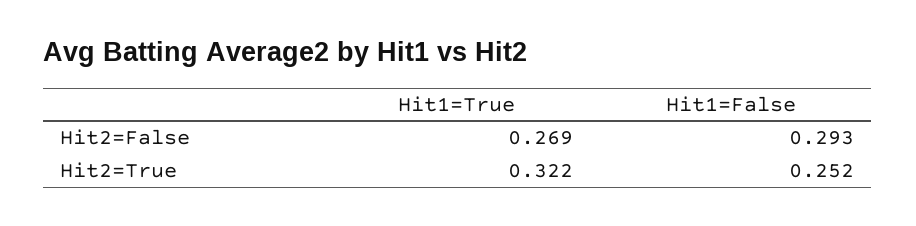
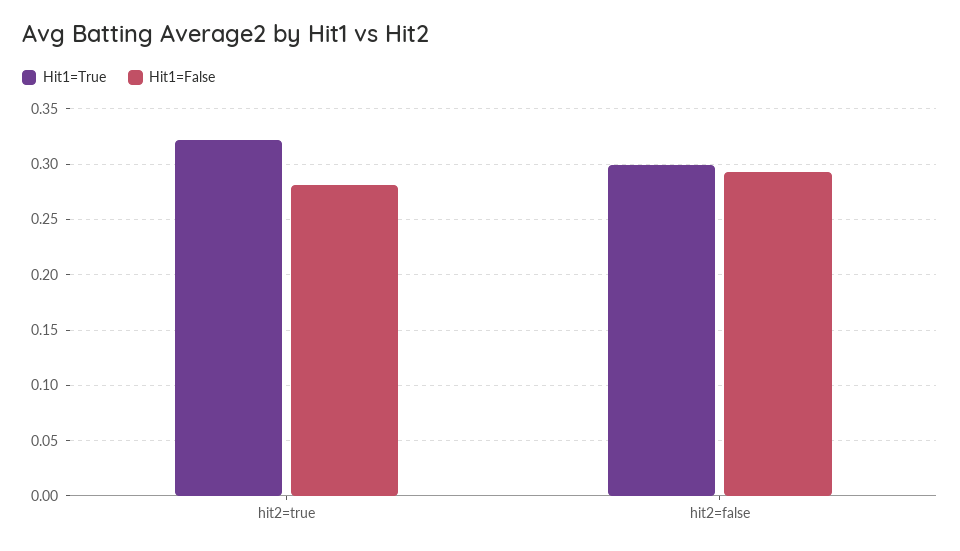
Hit1=True, Hit2=False: 0.269 -> 0.3
Hit1=False, Hit2=True: 0.252 -> 0.28

